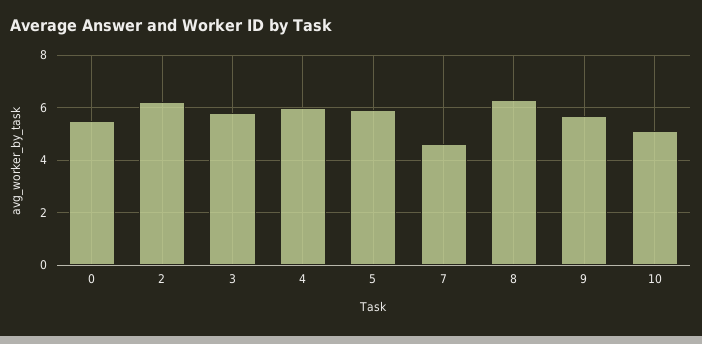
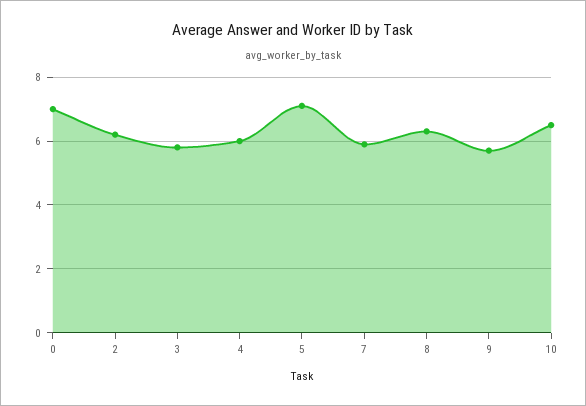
0: 5.5 -> 7
5: 6 -> 7
7: 4.5 -> 6
10: 5 -> 6.5

